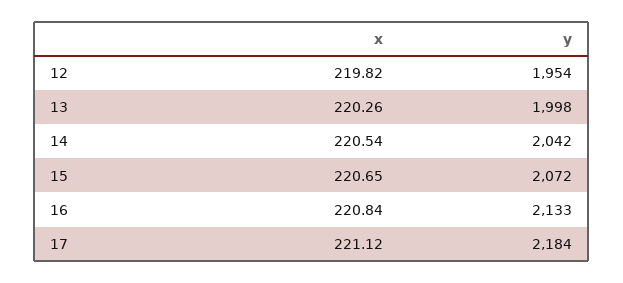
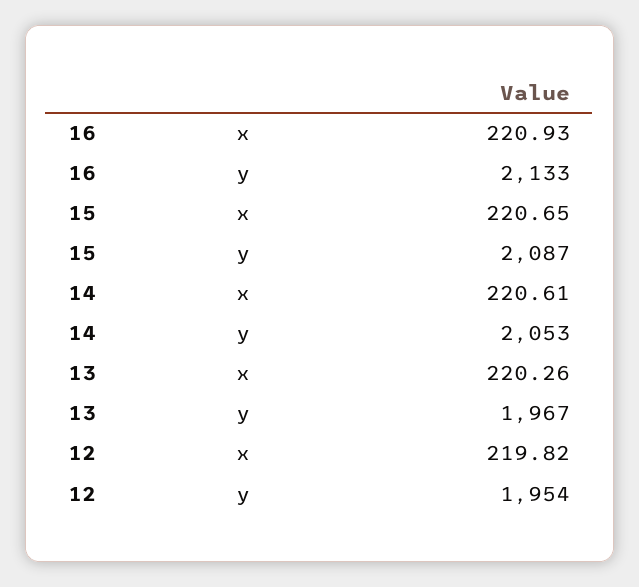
y, 13: 1998 -> 1967
x, 14: 220.54 -> 220.61
y, 14: 2042 -> 2053
y, 15: 2072 -> 2087
x, 16: 220.84 -> 220.93
x, 17: 221.12 -> none
y, 17: 2184 -> none

